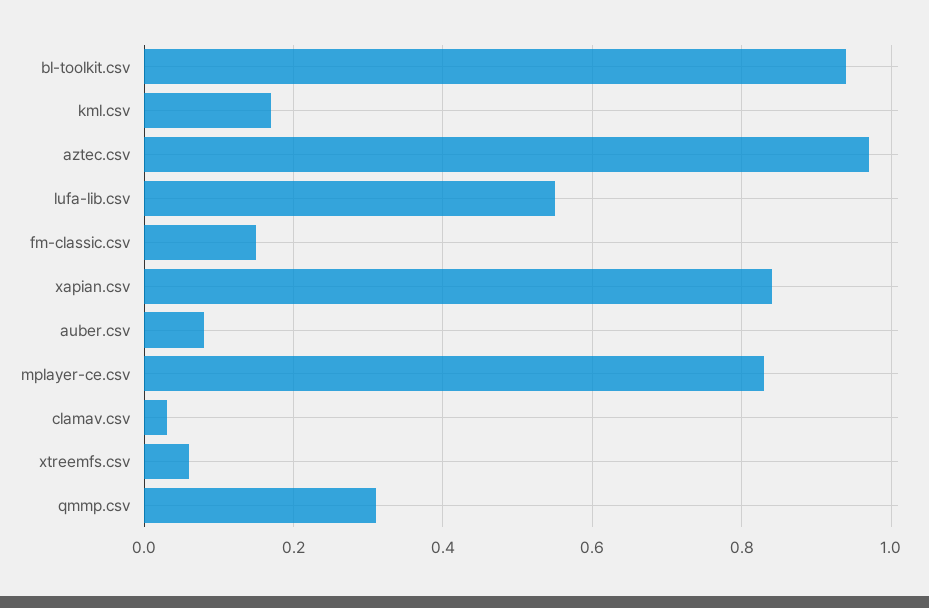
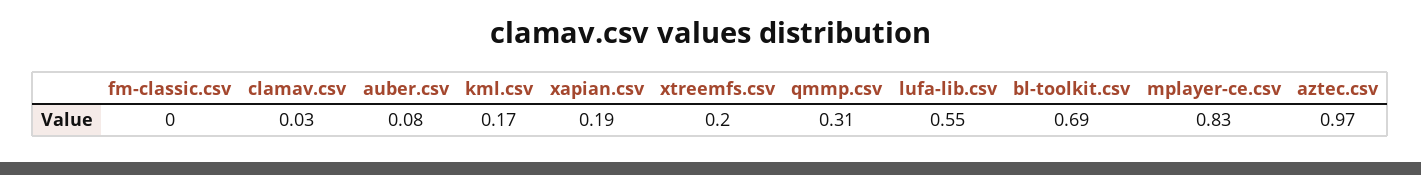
bl-toolkit.csv: 0.95 -> 0.69
fm-classic.csv: 0.15 -> 0
xapian.csv: 0.85 -> 0.19
xtreemfs.csv: 0.05 -> 0.2

